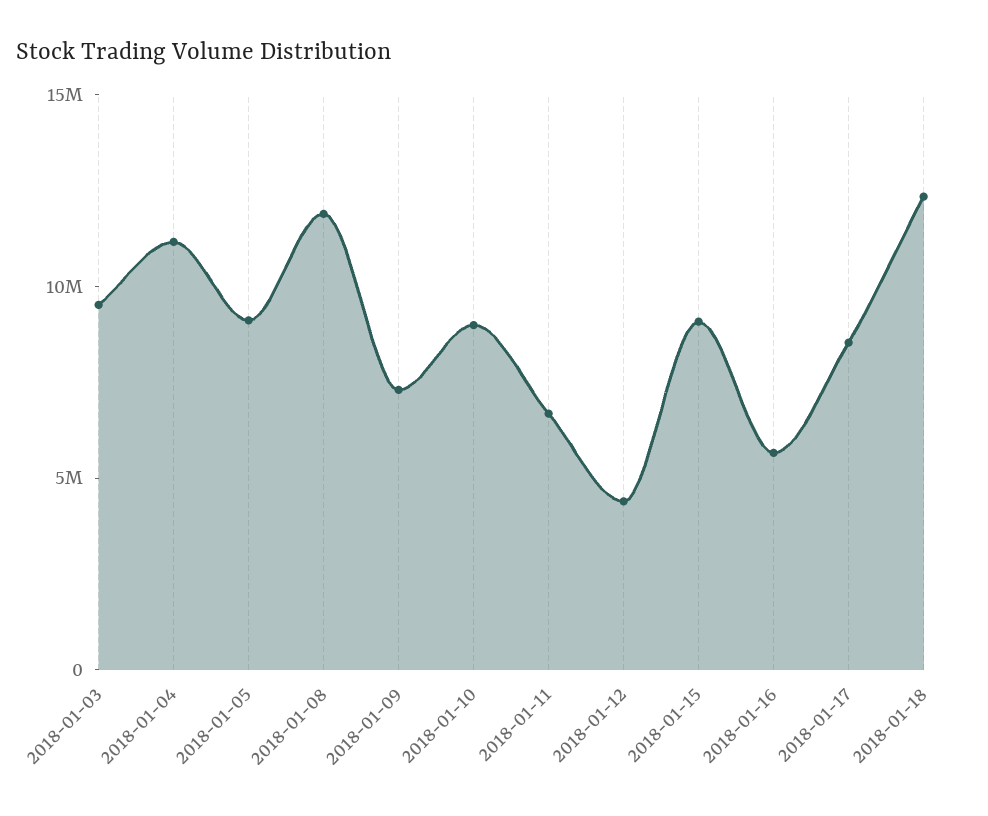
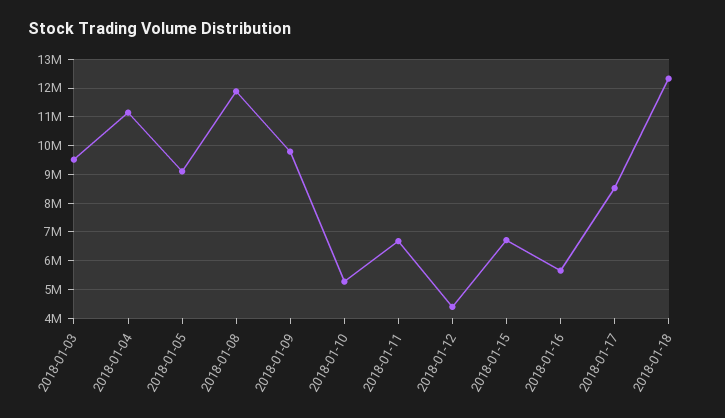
2018-01-09: 7000000 -> 9750000
2018-01-10: 9000000 -> 5250000
2018-01-15: 9000000 -> 6750000

